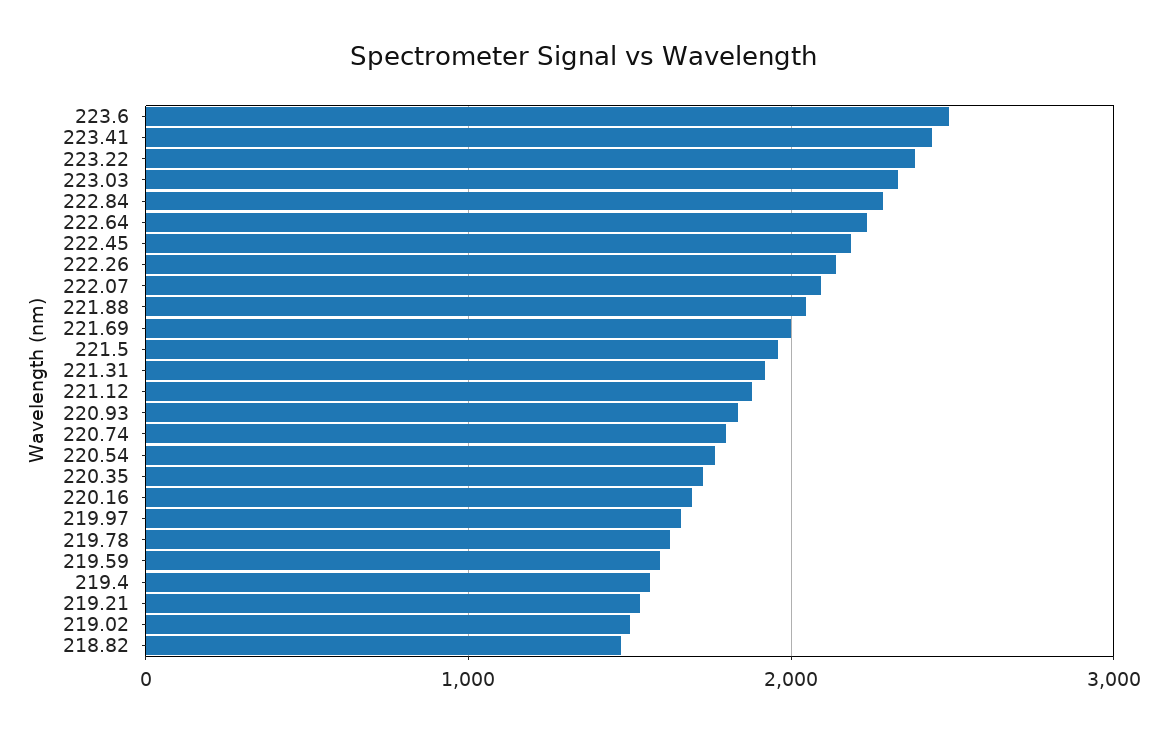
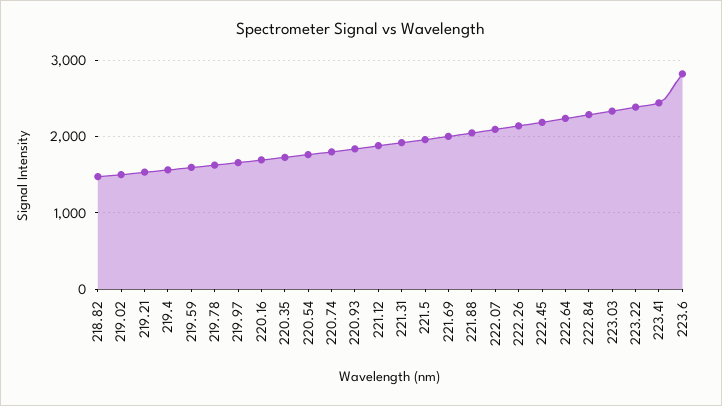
223.6: 2500 -> 2800

